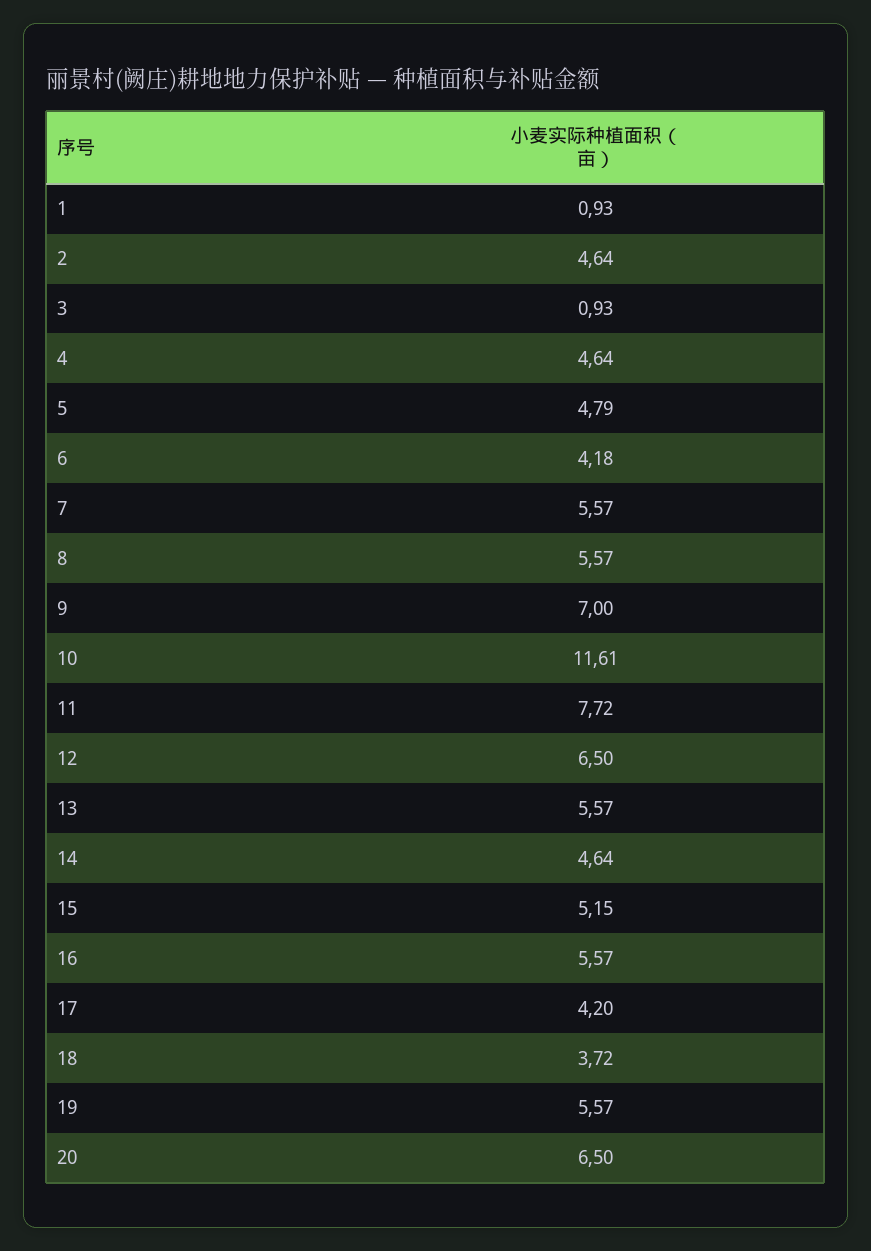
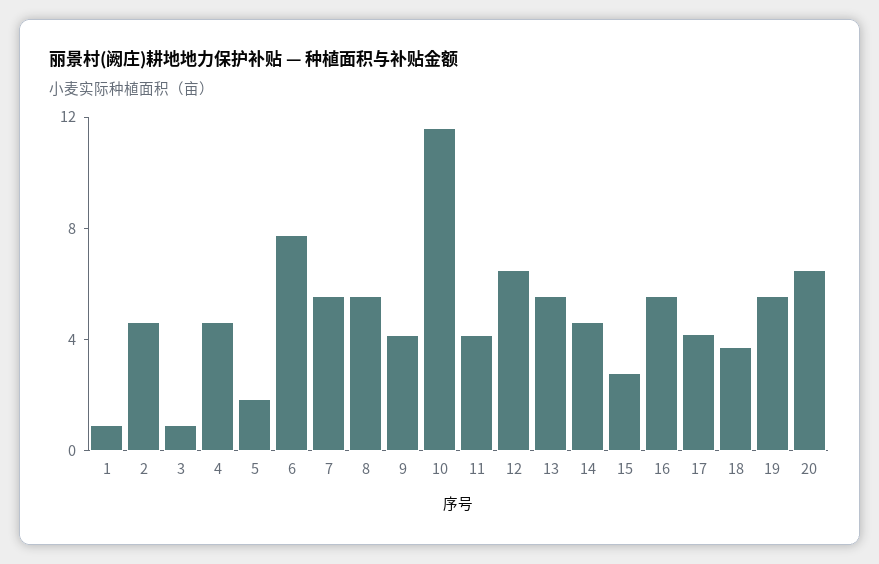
5: 4.79 -> 2
6: 4.18 -> 8
9: 7 -> 4
11: 7.72 -> 4
15: 5.15 -> 3

